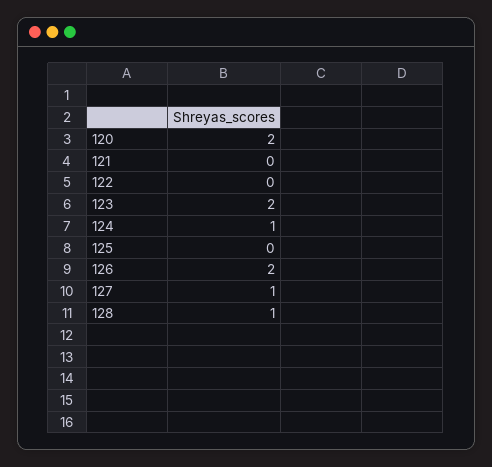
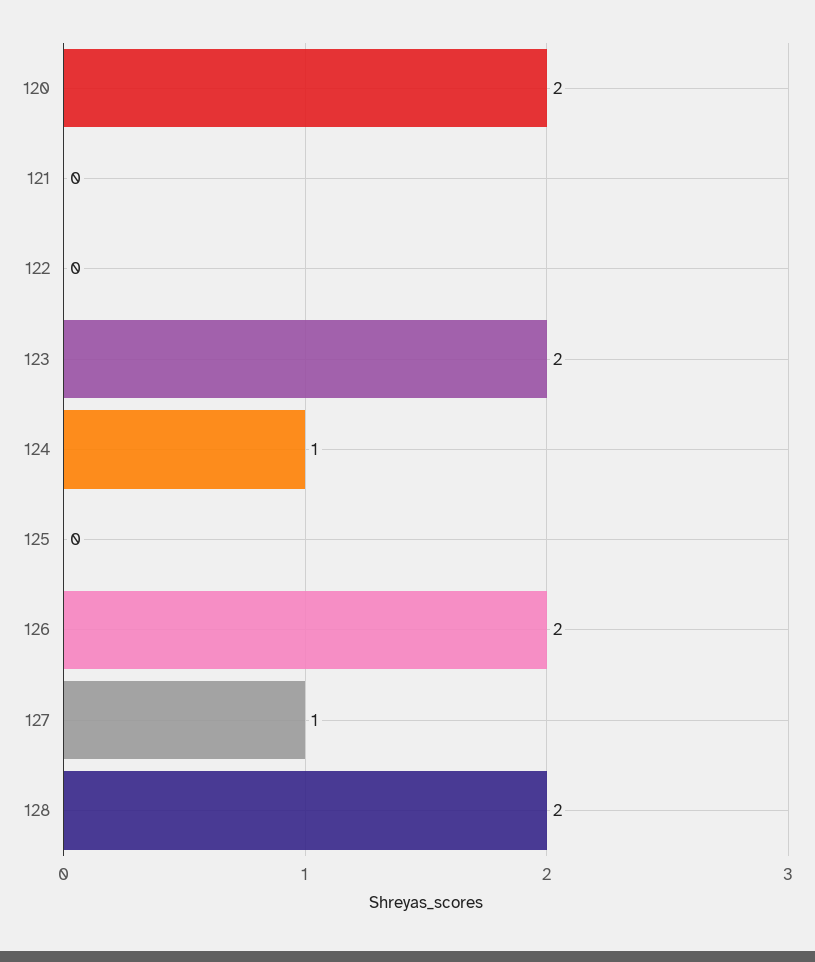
128: 1 -> 2

